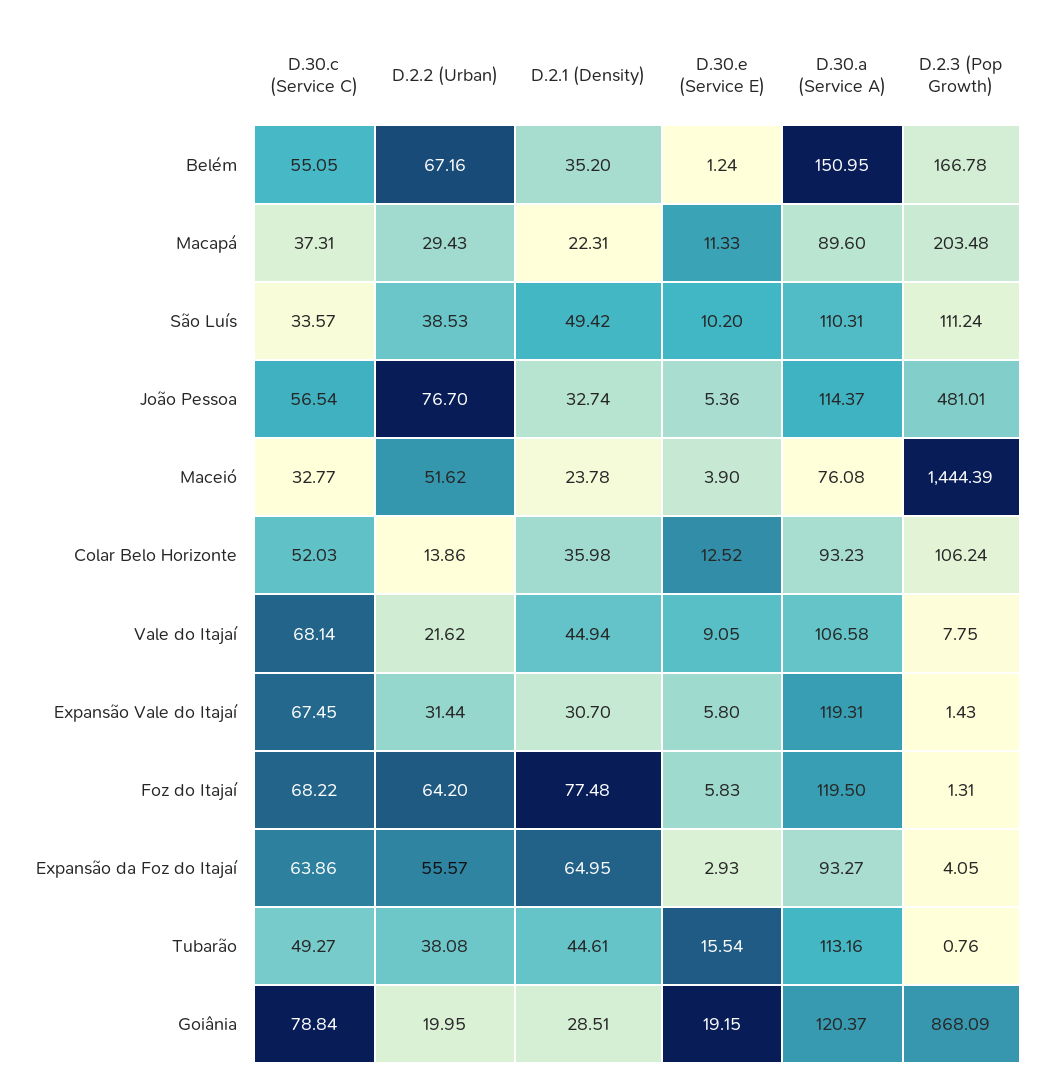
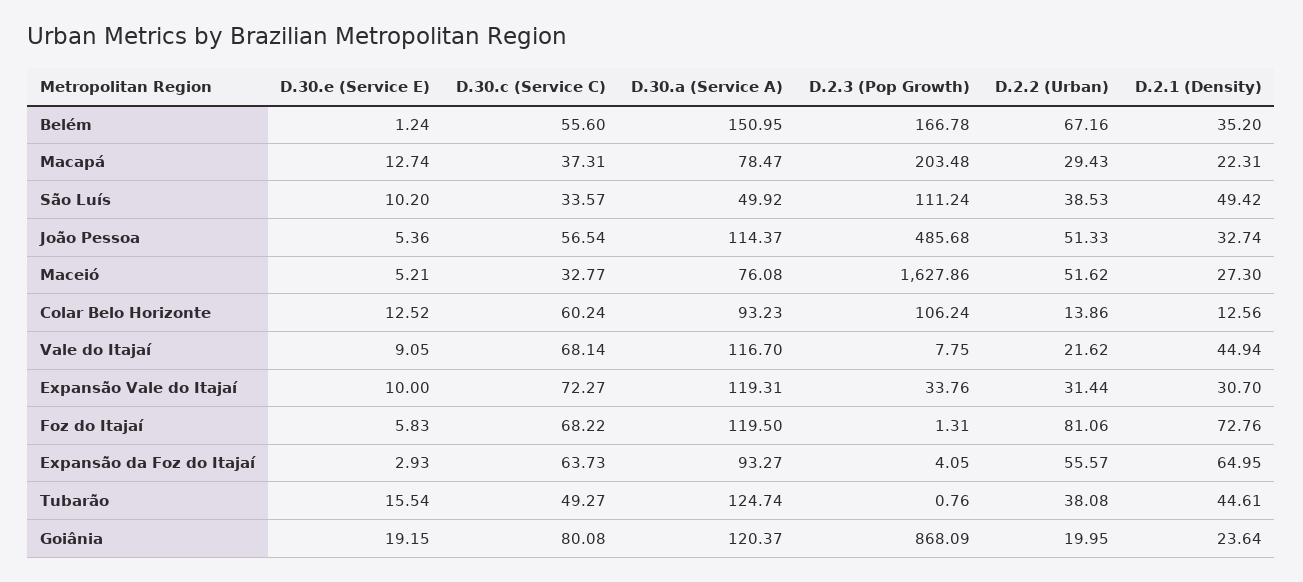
D.30.c (Service C), Belém: 55.05 -> 55.6
D.30.e (Service E), Macapá: 11.33 -> 12.74
D.30.a (Service A), Macapá: 89.6 -> 78.47
D.30.a (Service A), São Luís: 110.31 -> 49.92
D.2.2 (Urban), João Pessoa: 76.7 -> 51.33
D.2.3 (Pop Growth), João Pessoa: 481.01 -> 485.68
D.2.1 (Density), Maceió: 23.78 -> 27.3
D.30.e (Service E), Maceió: 3.9 -> 5.21
D.2.3 (Pop Growth), Maceió: 1444.39 -> 1627.86
D.30.c (Service C), Colar Belo Horizonte: 52.03 -> 60.24
D.2.1 (Density), Colar Belo Horizonte: 35.98 -> 12.56
D.30.a (Service A), Vale do Itajaí: 106.58 -> 116.7
D.30.c (Service C), Expansão Vale do Itajaí: 67.45 -> 72.27
D.30.e (Service E), Expansão Vale do Itajaí: 5.8 -> 10
D.2.3 (Pop Growth), Expansão Vale do Itajaí: 1.43 -> 33.76
D.2.2 (Urban), Foz do Itajaí: 64.2 -> 81.06
D.2.1 (Density), Foz do Itajaí: 77.48 -> 72.76
D.30.c (Service C), Expansão da Foz do Itajaí: 63.86 -> 63.73
D.30.a (Service A), Tubarão: 113.16 -> 124.74
D.30.c (Service C), Goiânia: 78.84 -> 80.08
D.2.1 (Density), Goiânia: 28.51 -> 23.64

